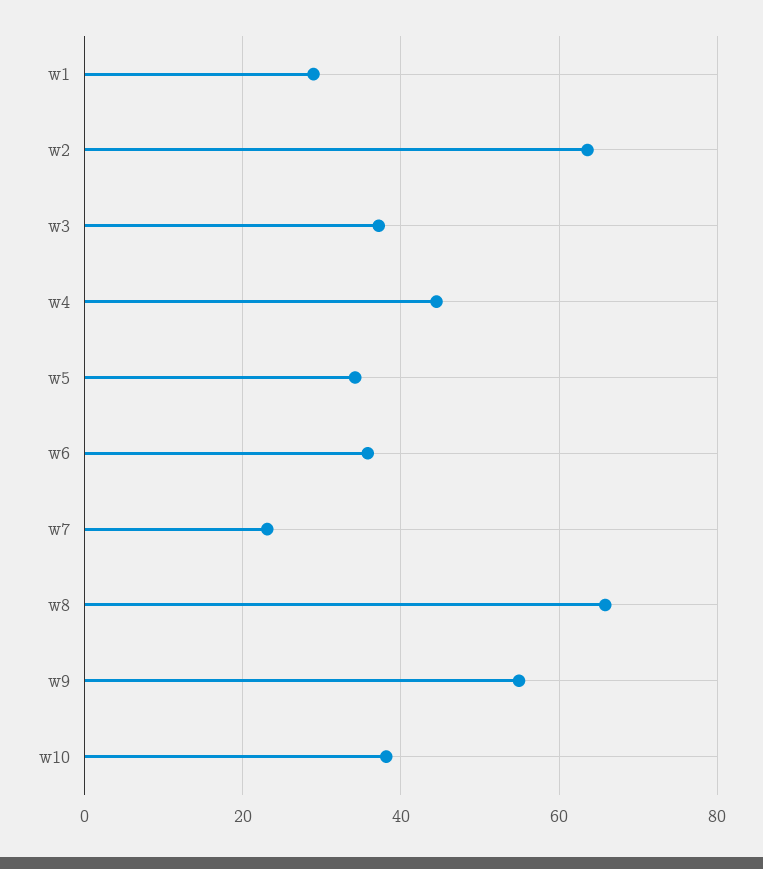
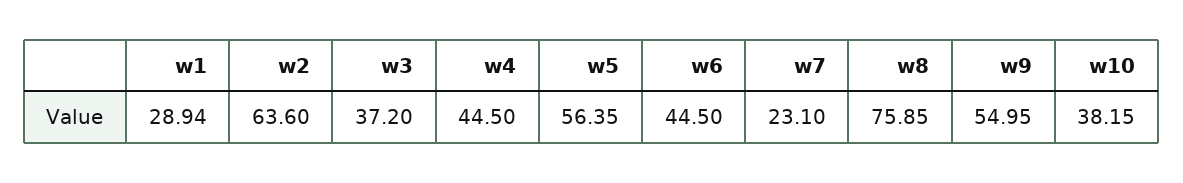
w5: 34 -> 56.35
w6: 36 -> 44.5
w8: 66 -> 75.85

